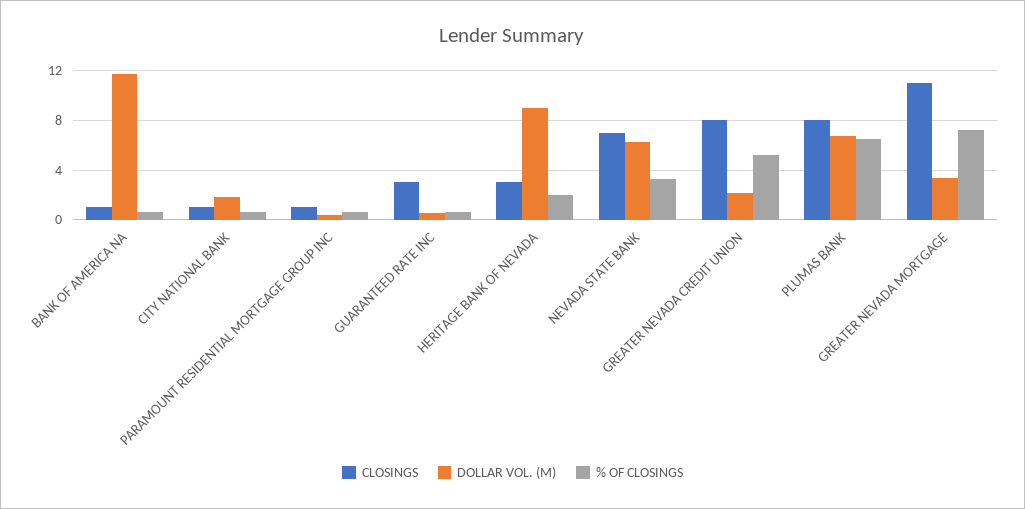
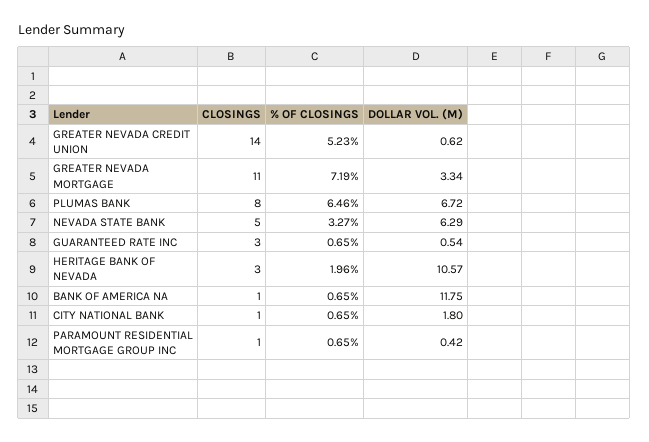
DOLLAR VOL. (M), HERITAGE BANK OF NEVADA: 9 -> 10.57
CLOSINGS, NEVADA STATE BANK: 7 -> 5
CLOSINGS, GREATER NEVADA CREDIT UNION: 8 -> 14
DOLLAR VOL. (M), GREATER NEVADA CREDIT UNION: 2 -> 0.62

